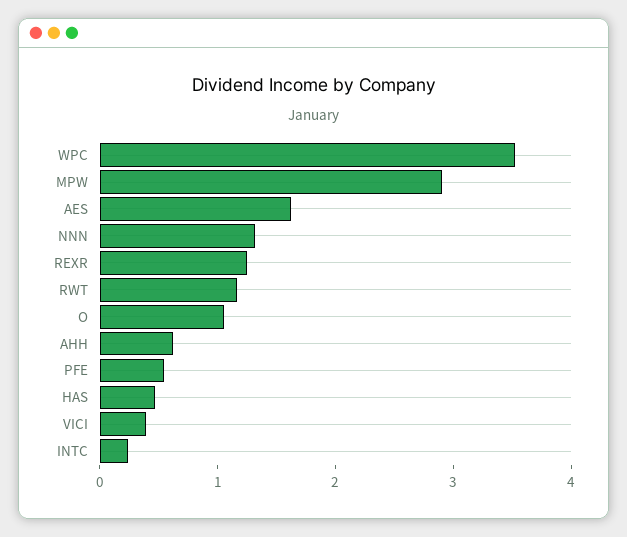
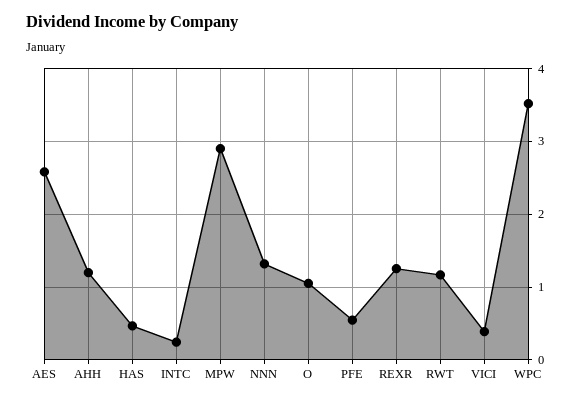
AES: 1.6 -> 2.6
AHH: 0.6 -> 1.2

